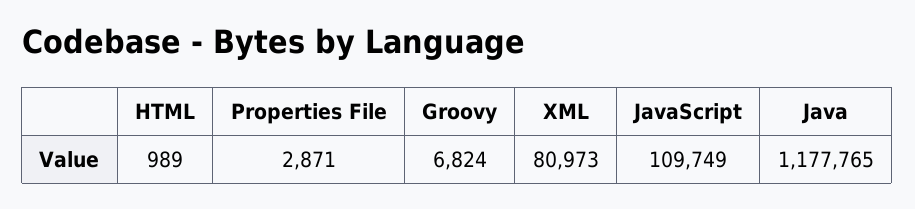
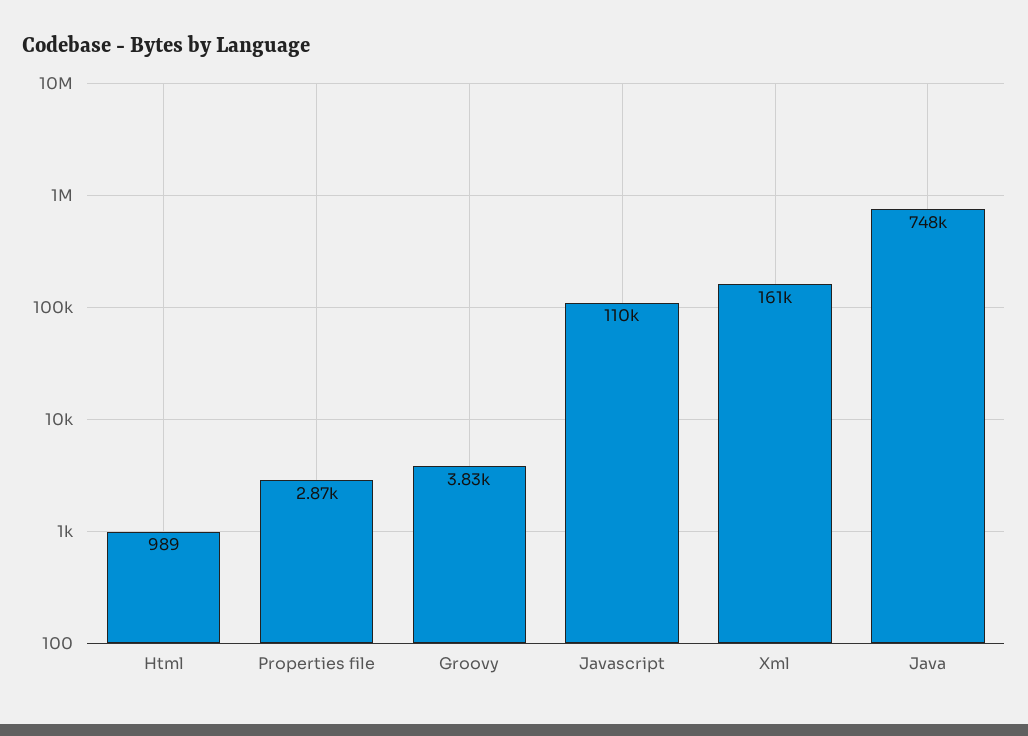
Groovy: 6824 -> 3830
XML: 80973 -> 161000
Java: 1177765 -> 748000

